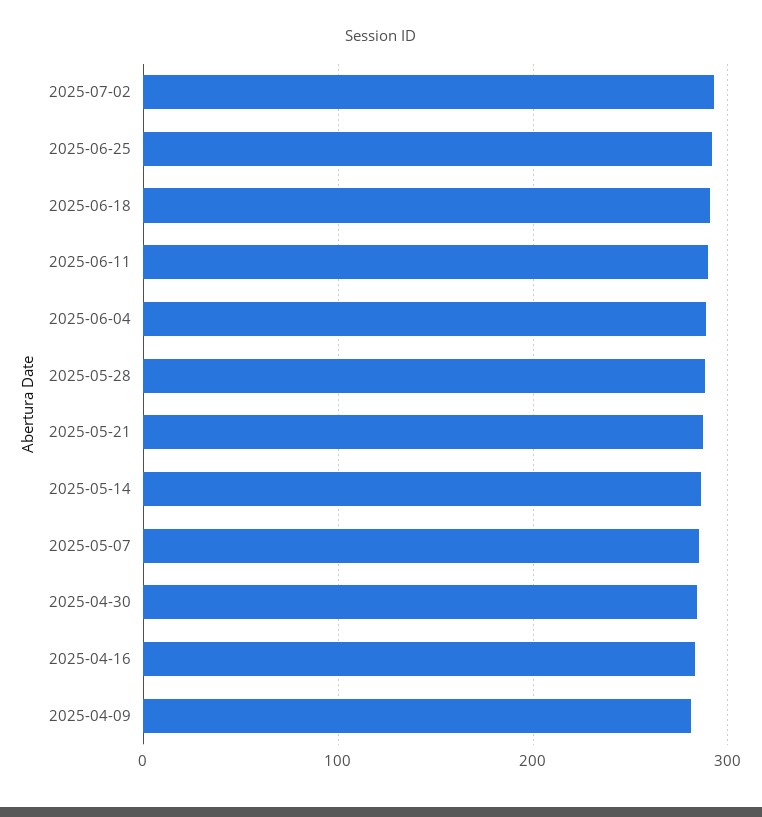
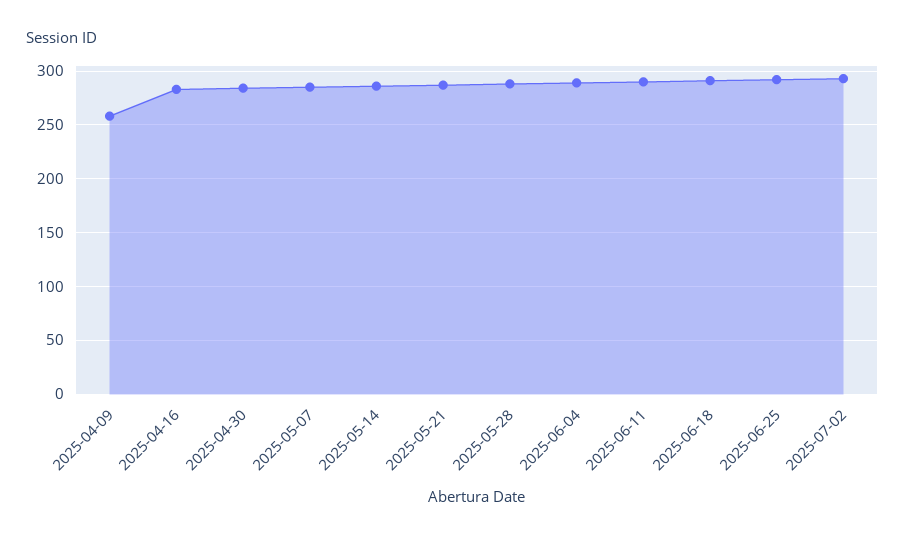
2025-04-09: 280 -> 260

